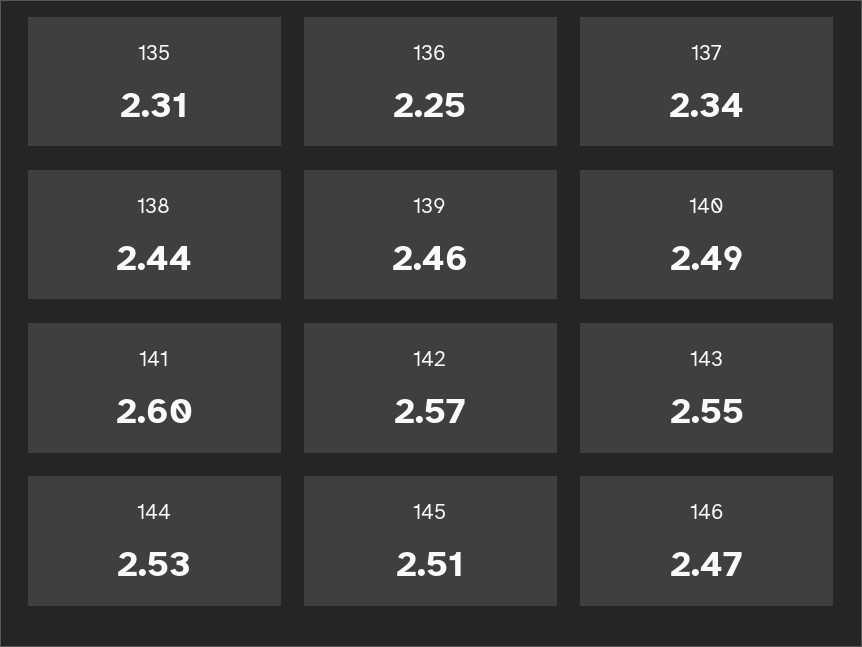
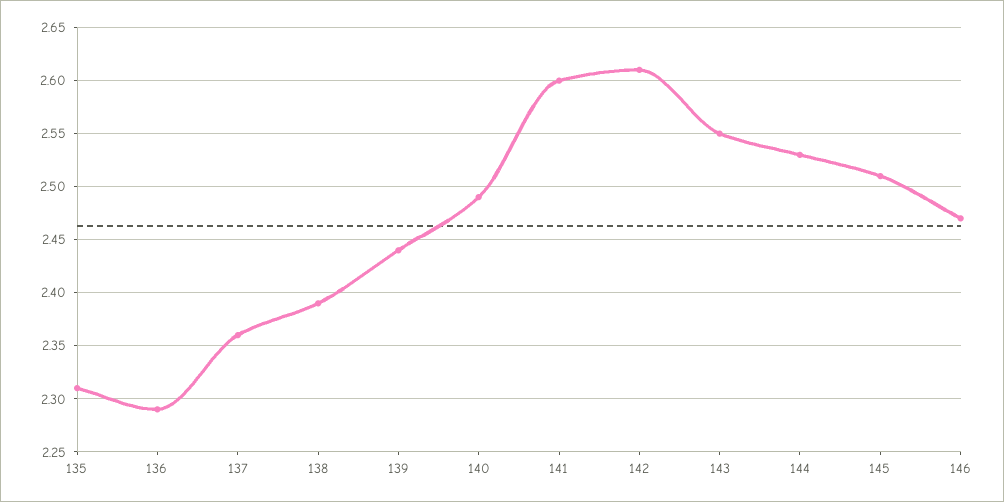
136: 2.25 -> 2.29
137: 2.34 -> 2.36
138: 2.44 -> 2.39
139: 2.46 -> 2.44
142: 2.57 -> 2.61

